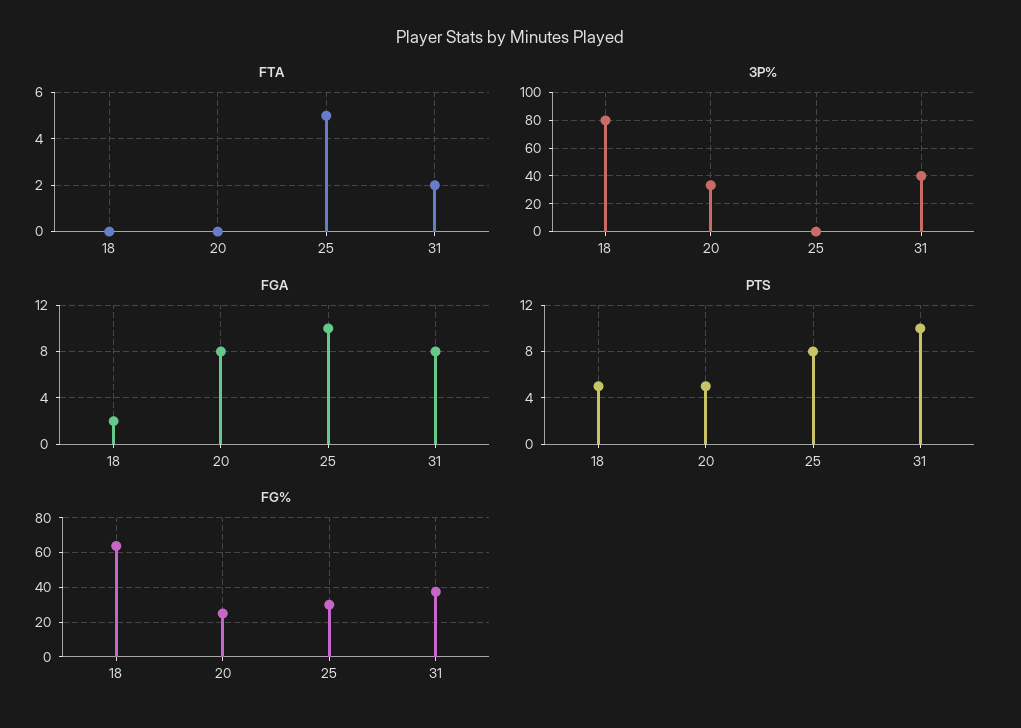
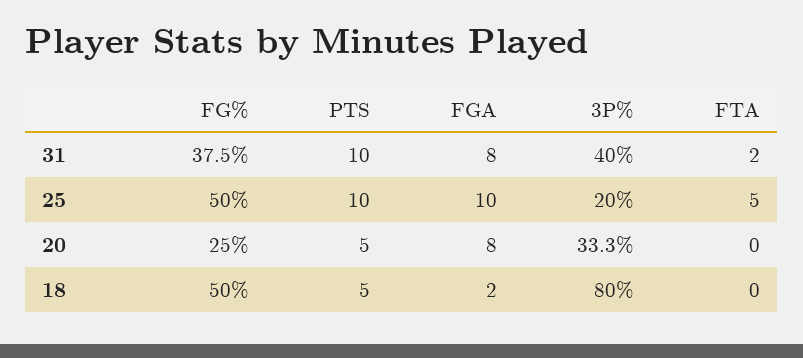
3P%, 25: 0 -> 20
PTS, 25: 8 -> 10
FG%, 18: 65 -> 50
FG%, 25: 30 -> 50

